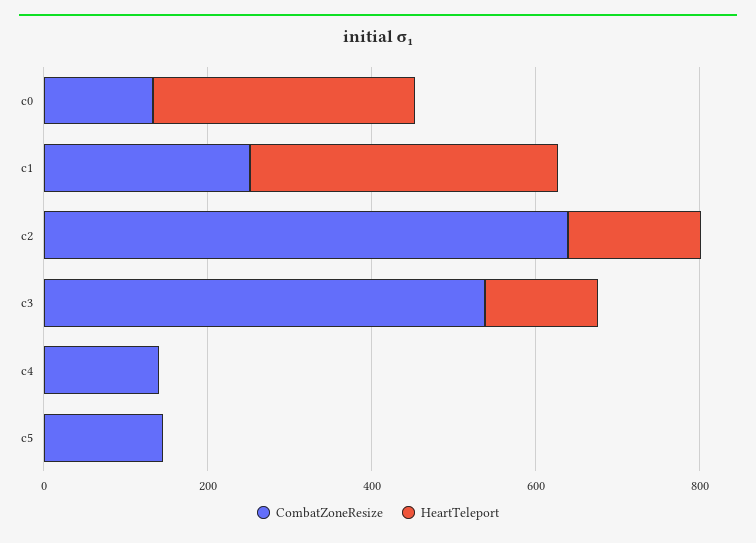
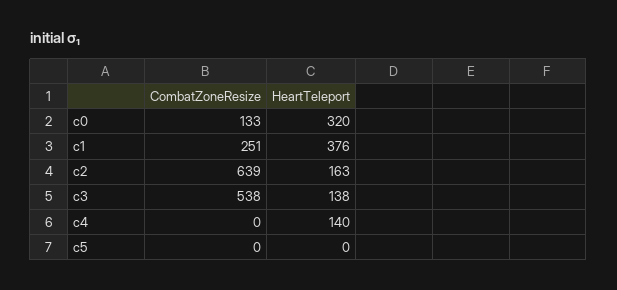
CombatZoneResize, c4: 150 -> 0
HeartTeleport, c4: 0 -> 140
CombatZoneResize, c5: 150 -> 0

